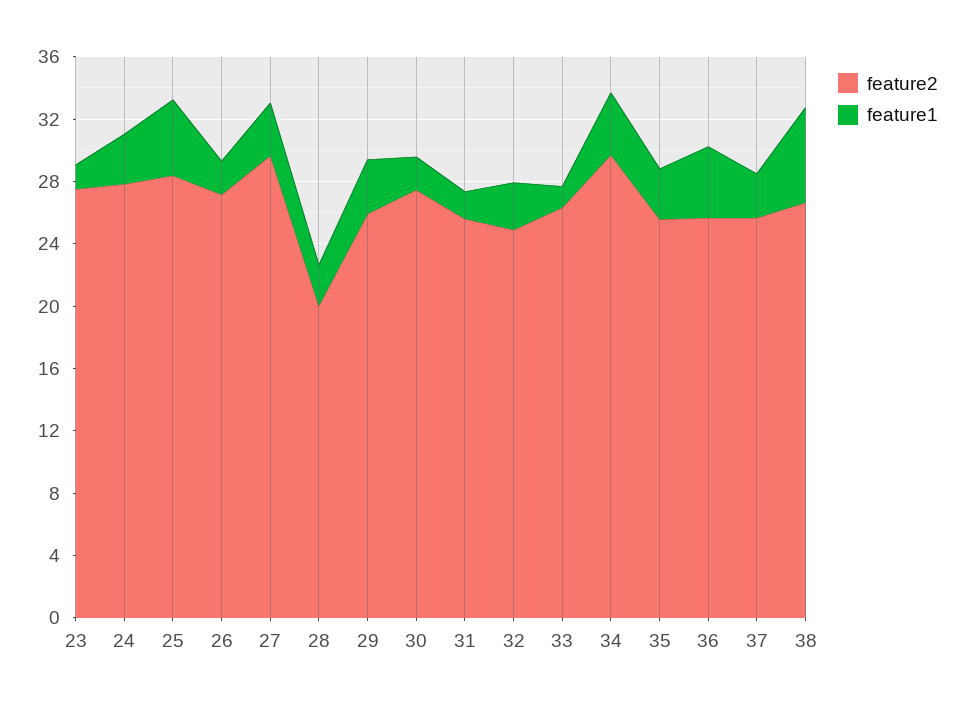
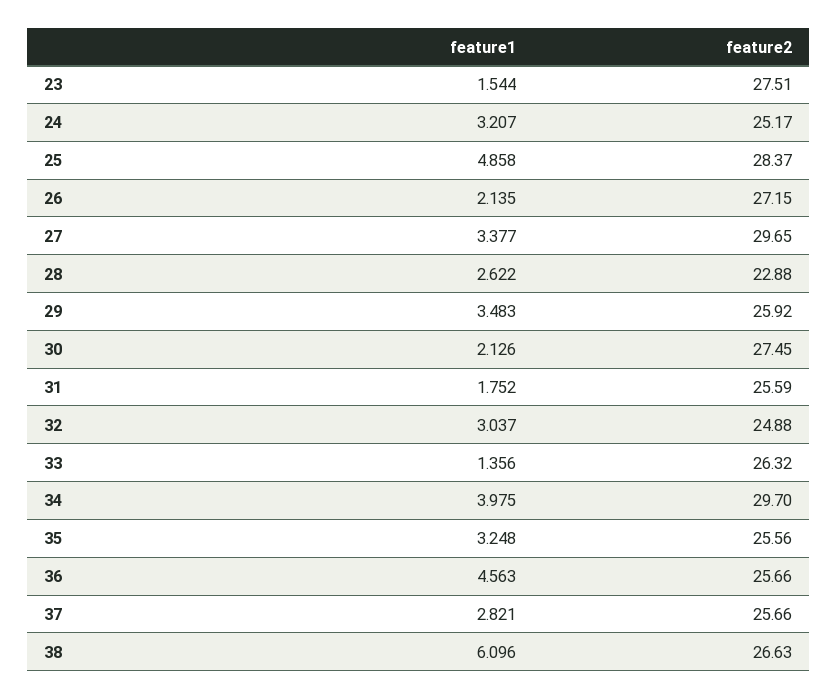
feature2, 24: 28 -> 25.17
feature2, 28: 20 -> 22.88

